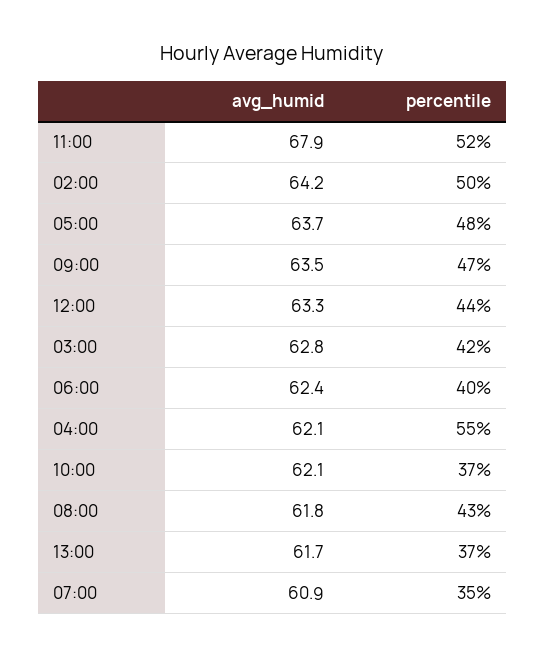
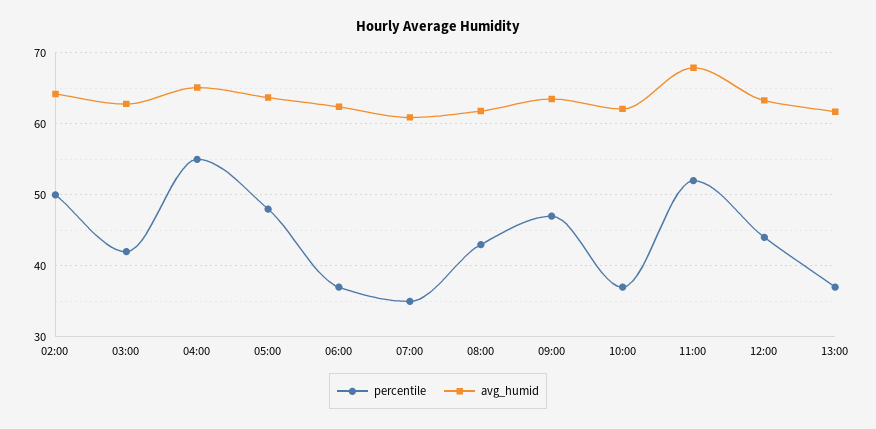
percentile, 06:00: 40 -> 37
avg_humid, 04:00: 62.1 -> 65

